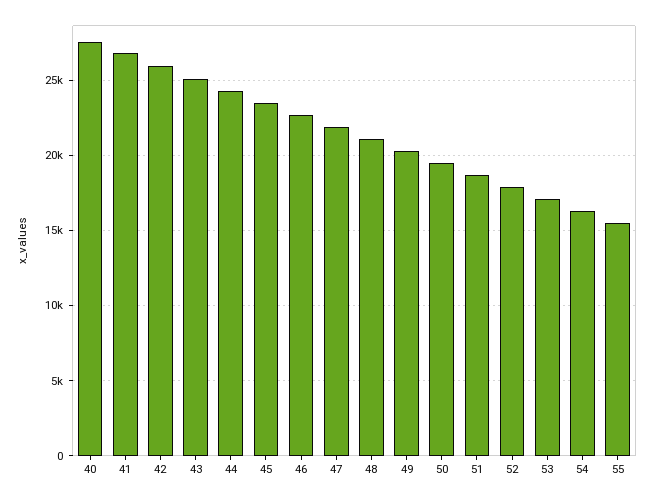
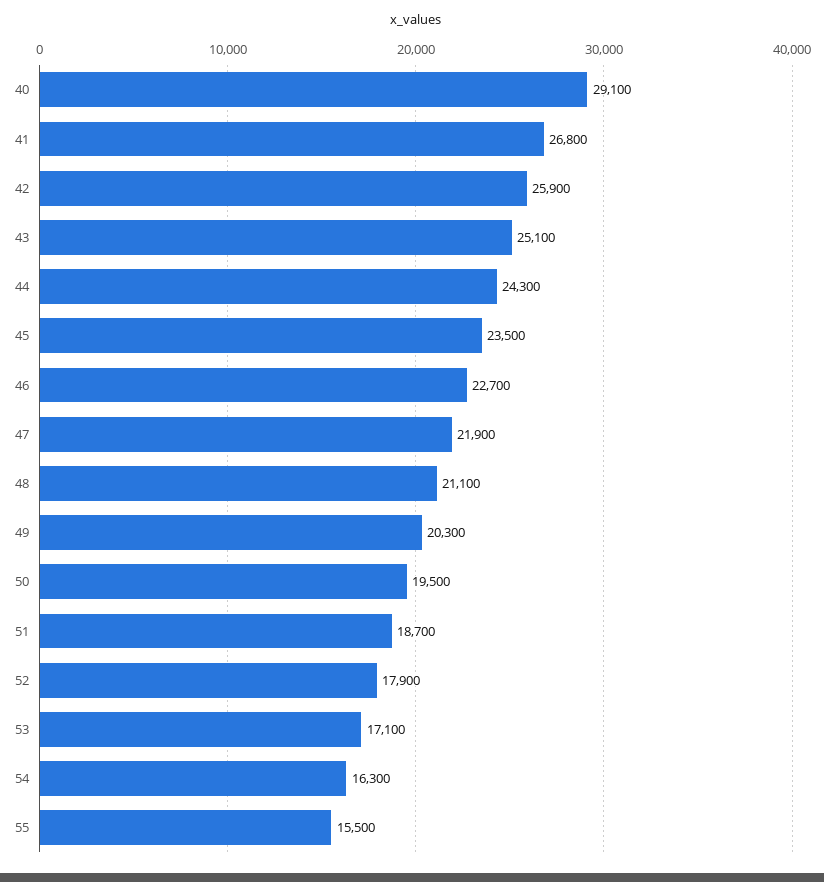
40: 27500 -> 29100

